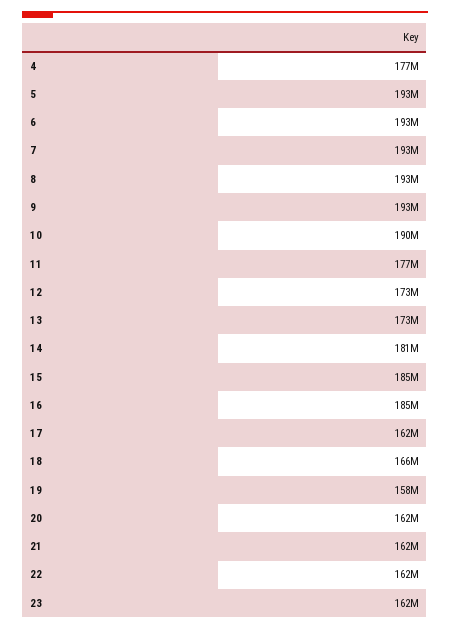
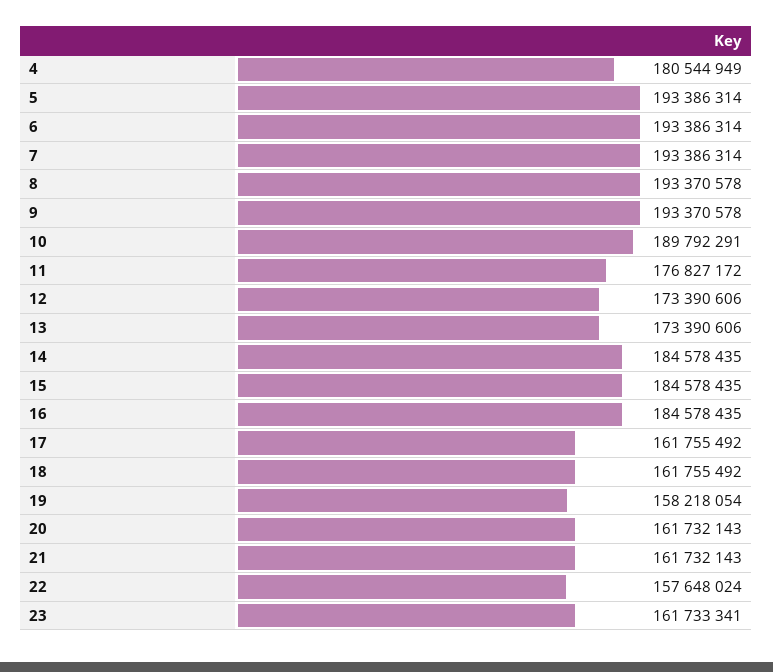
4: 177000000 -> 180544949
14: 181000000 -> 184578435
18: 166000000 -> 161755492
22: 162000000 -> 157648024

